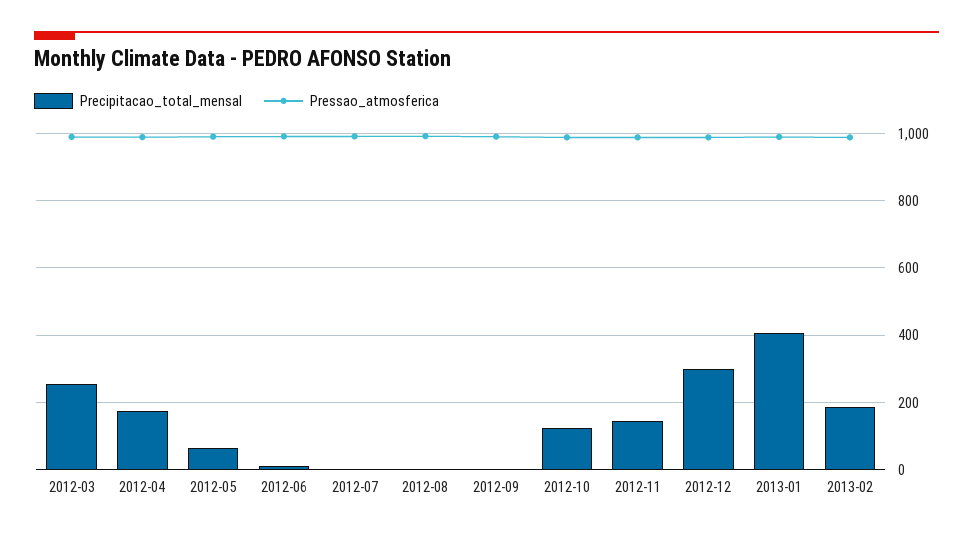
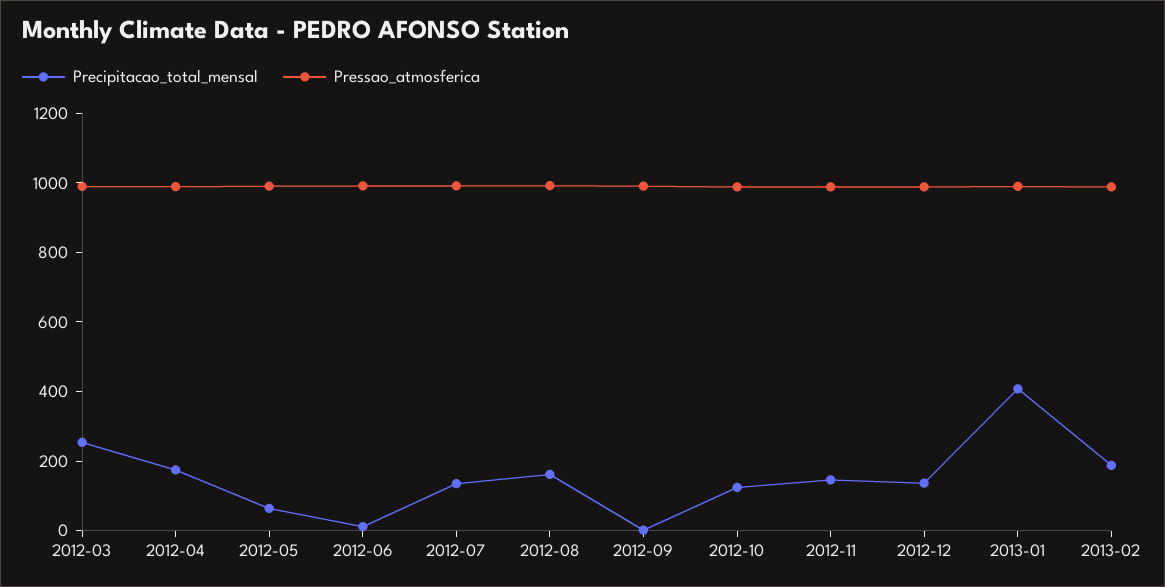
Precipitacao_total_mensal, 2012-07: 0 -> 150
Precipitacao_total_mensal, 2012-08: 0 -> 150
Precipitacao_total_mensal, 2012-12: 300 -> 150

